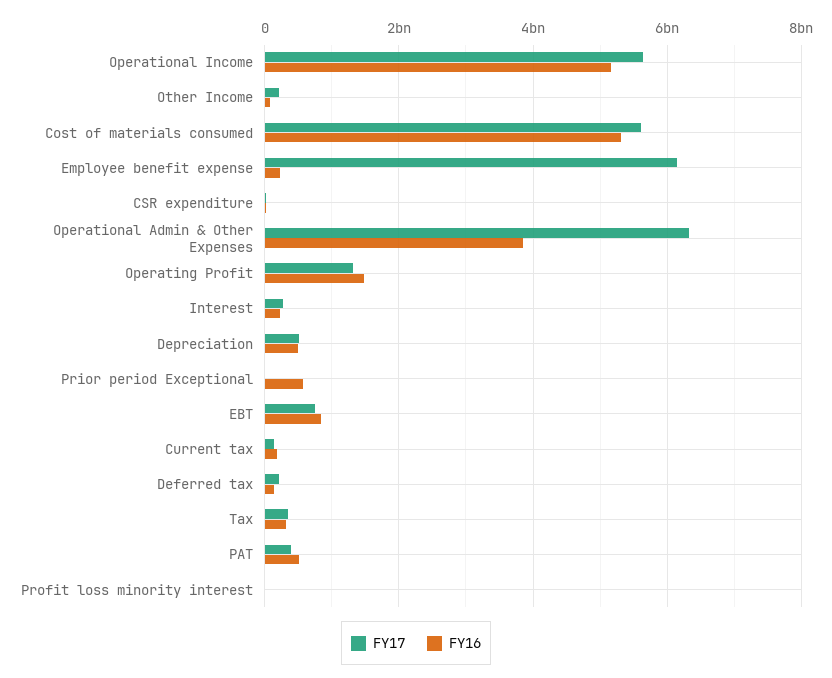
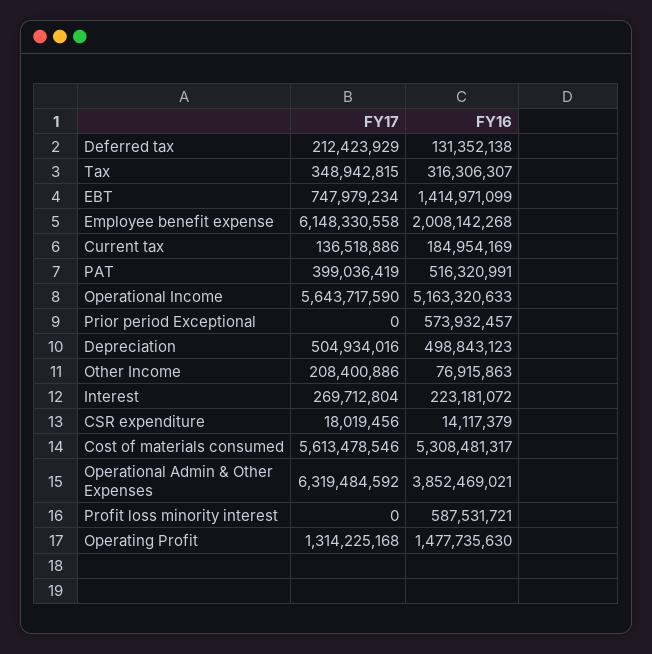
FY16, Employee benefit expense: 200000000 -> 2008142268
FY16, EBT: 800000000 -> 1414971099
FY16, Profit loss minority interest: 0 -> 587531721

